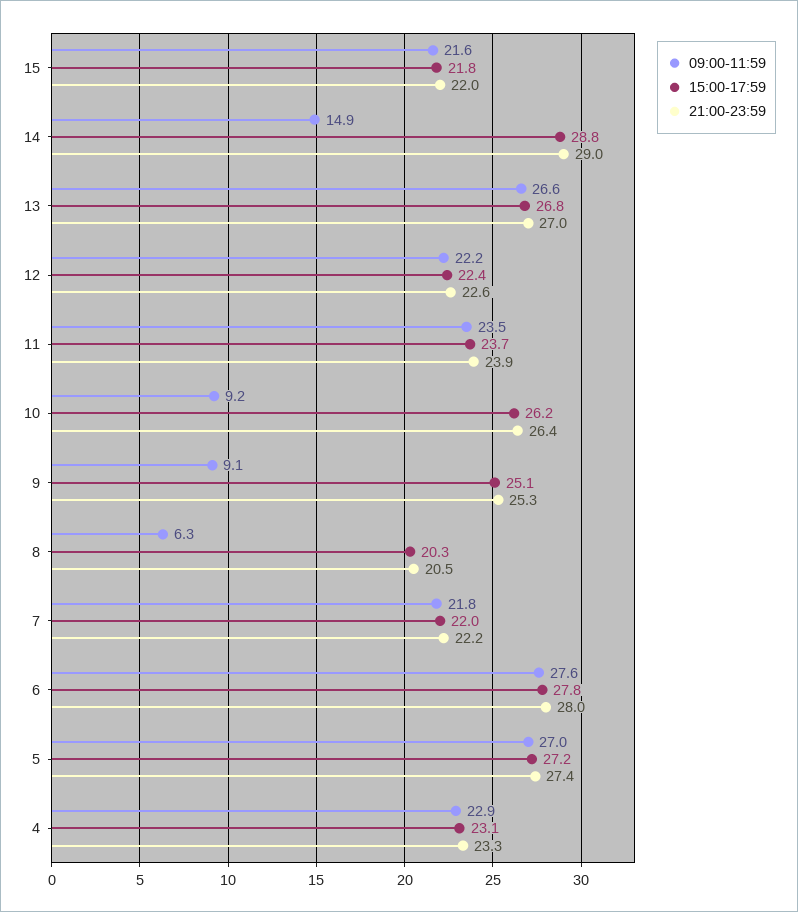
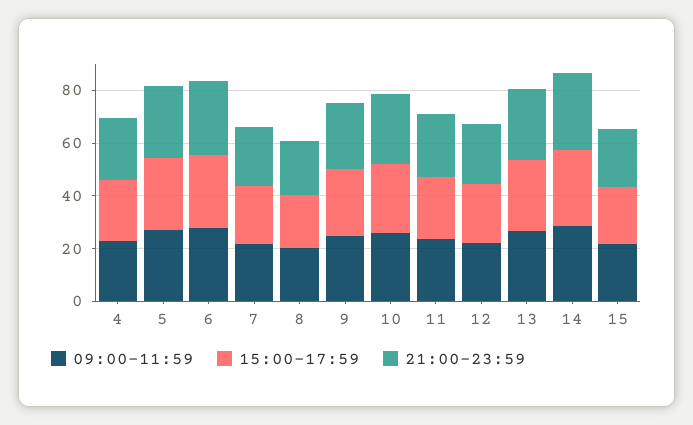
09:00-11:59, 14: 14.9 -> 30
09:00-11:59, 10: 9.2 -> 25
09:00-11:59, 9: 9.1 -> 25
09:00-11:59, 8: 6.3 -> 20

